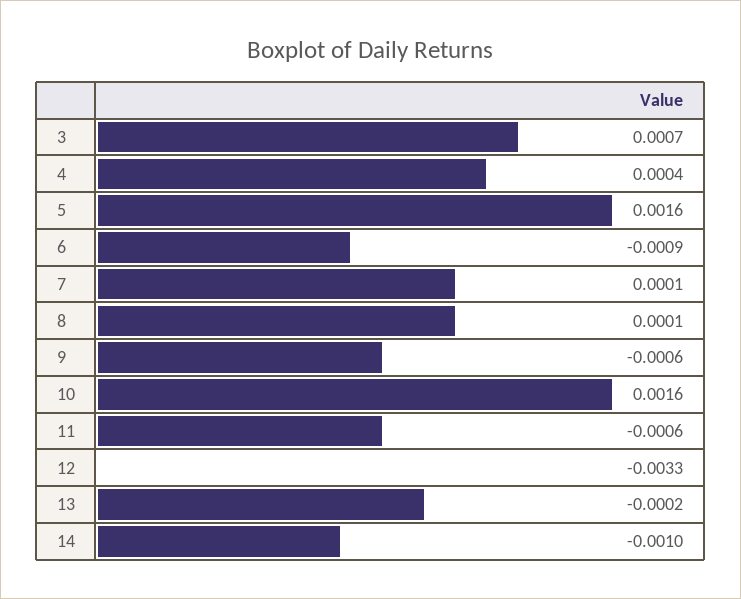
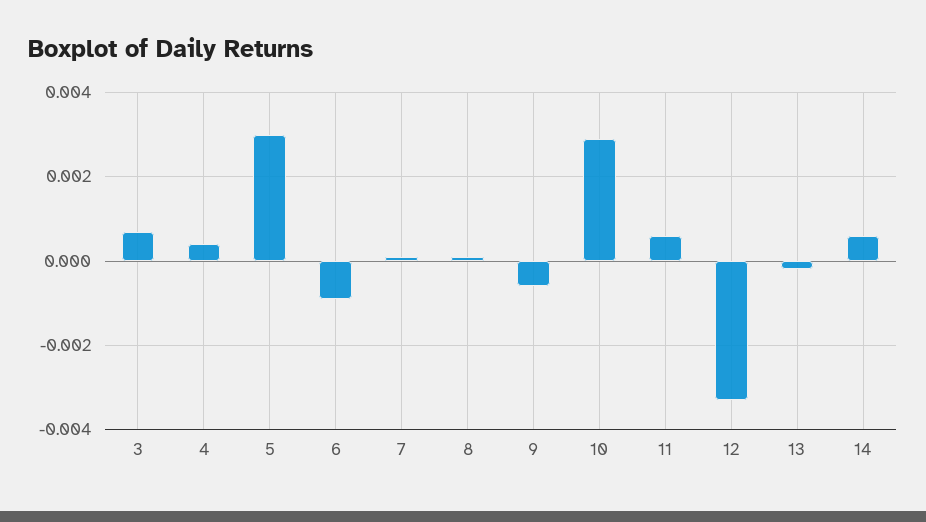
5: 0.0016 -> 0.003
10: 0.0016 -> 0.003
11: -0.0006 -> 0.0005
14: -0.001 -> 0.0005

